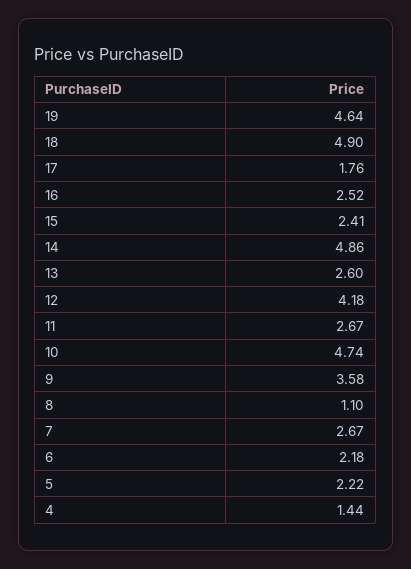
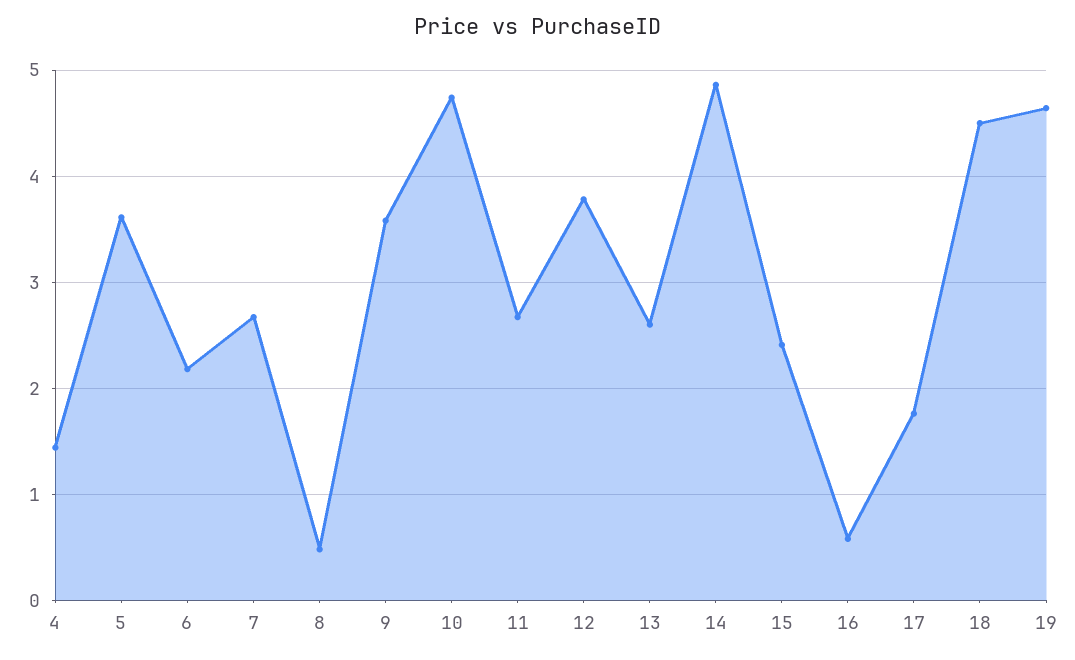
18: 4.9 -> 4.5
16: 2.52 -> 0.6
12: 4.18 -> 3.8
8: 1.1 -> 0.5
5: 2.22 -> 3.6

